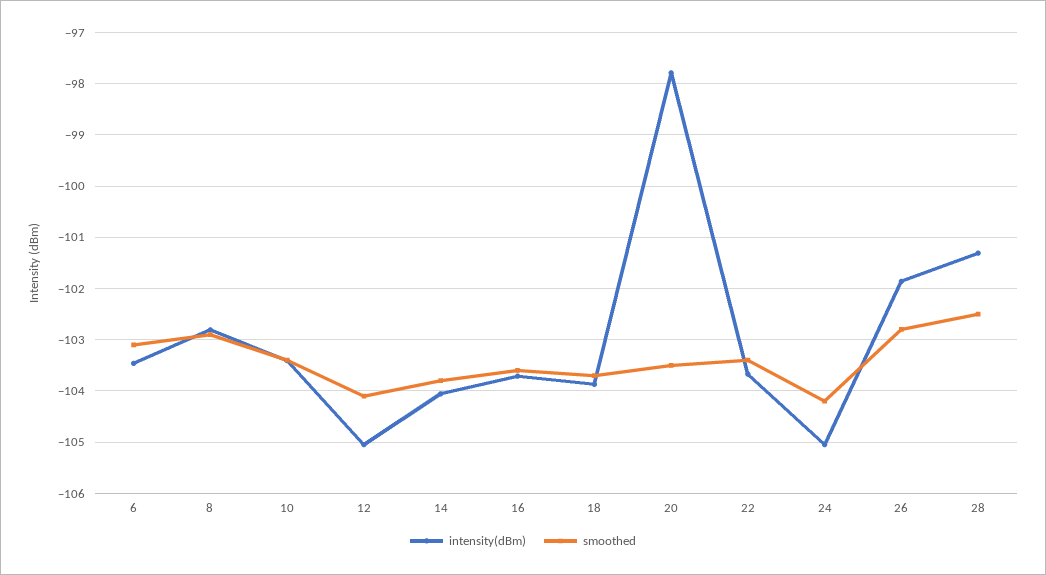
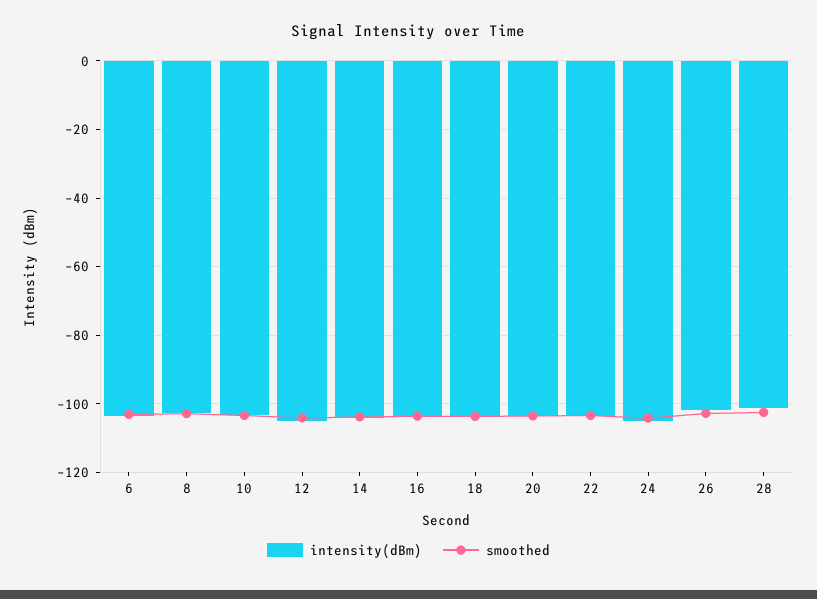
intensity(dBm), 20: -97.8 -> -104

